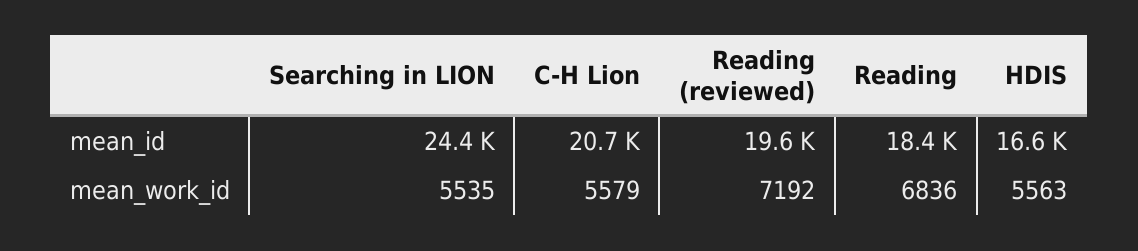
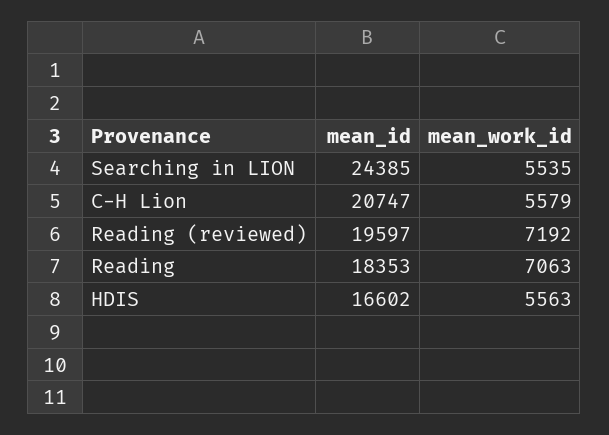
Reading, mean_work_id: 6836 -> 7063

